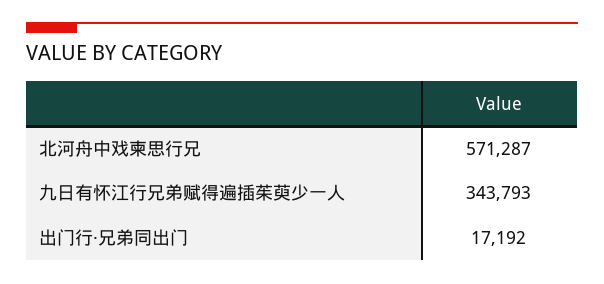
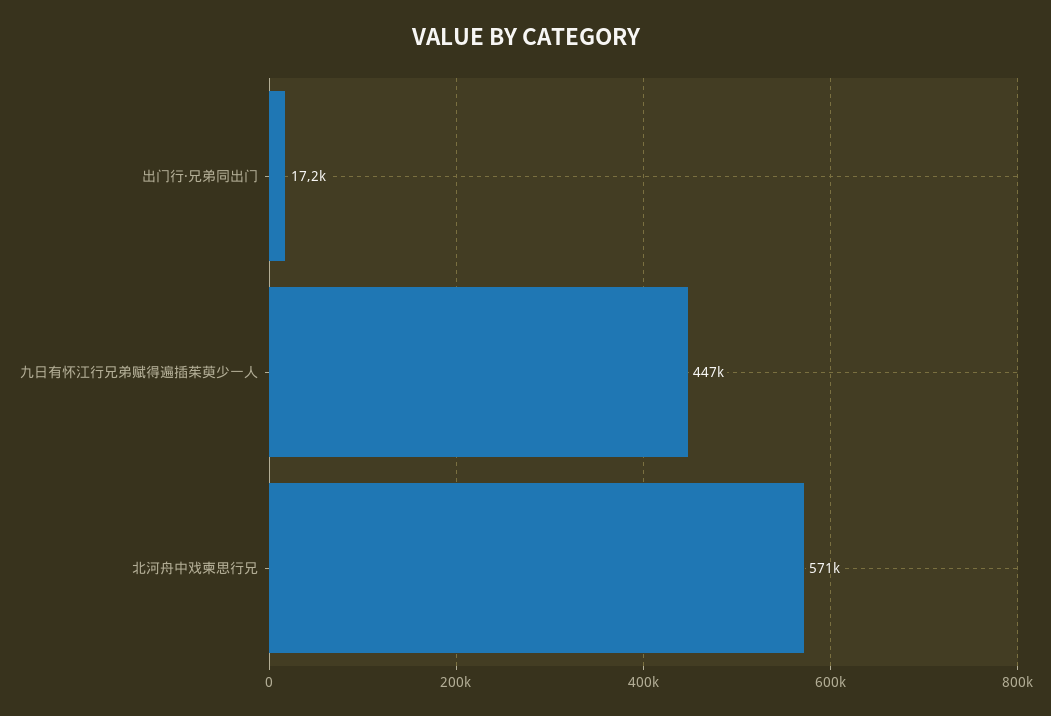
九日有怀江行兄弟赋得遍插茱萸少一人: 343793 -> 447000

